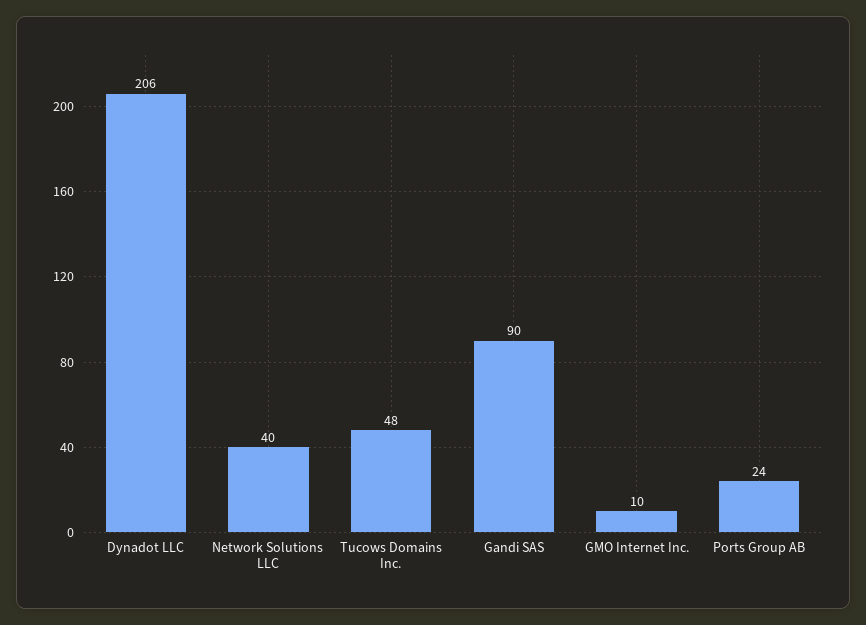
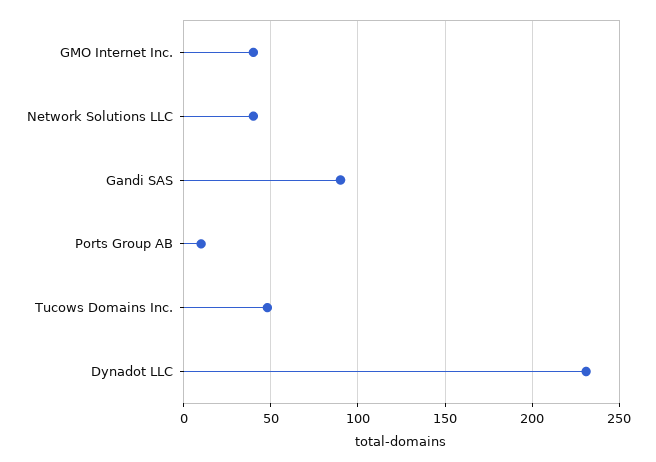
Dynadot LLC: 206 -> 230
GMO Internet Inc.: 10 -> 40
Ports Group AB: 24 -> 10

